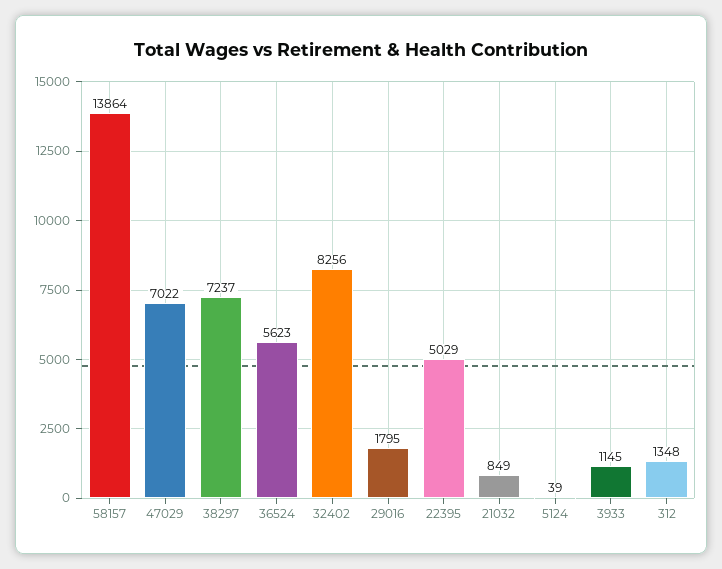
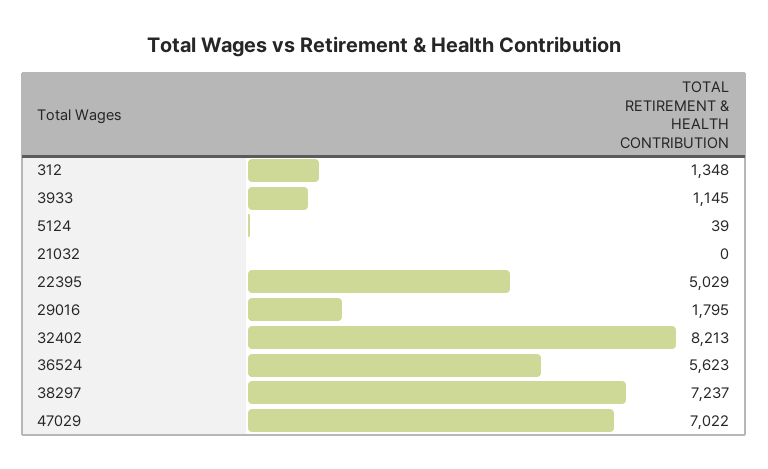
58157: 13864 -> none
32402: 8256 -> 8213
21032: 849 -> 0

